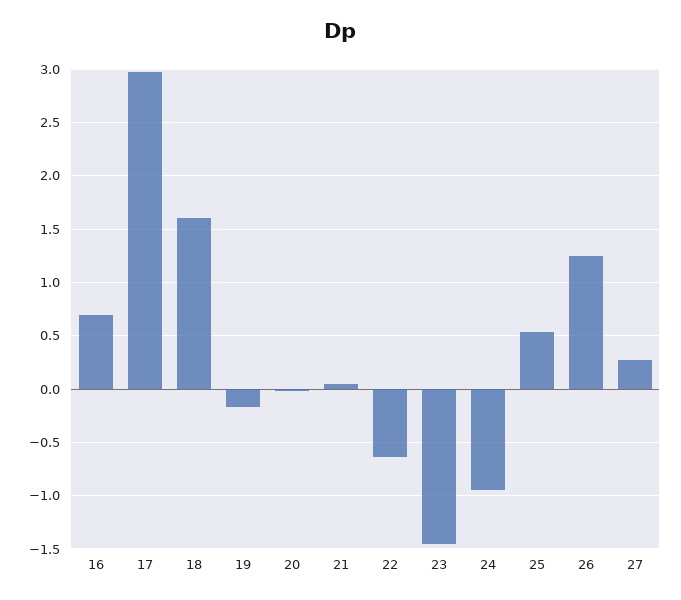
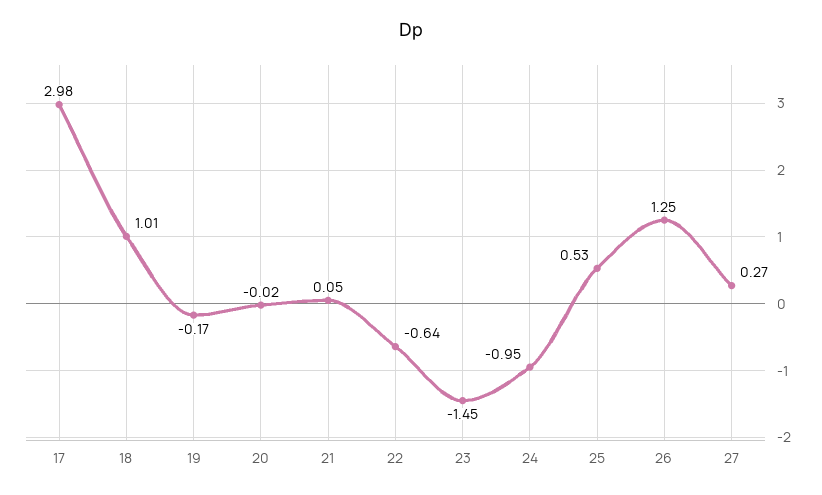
16: 0.7 -> none
18: 1.6 -> 1.01

